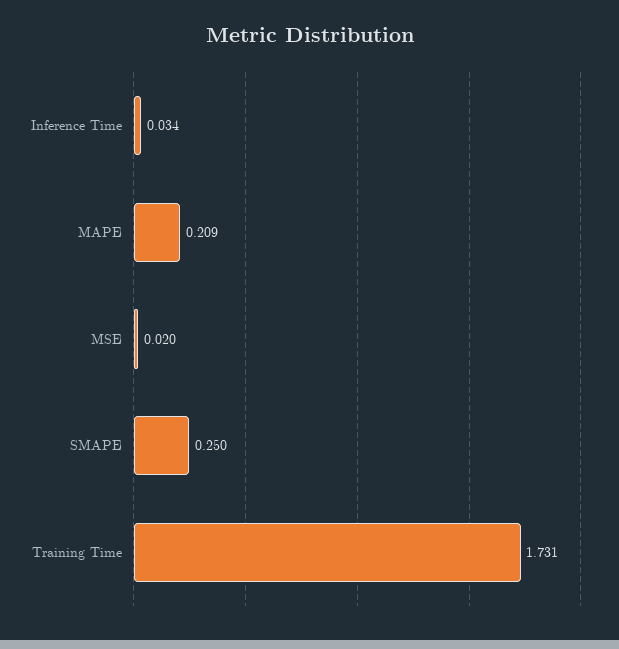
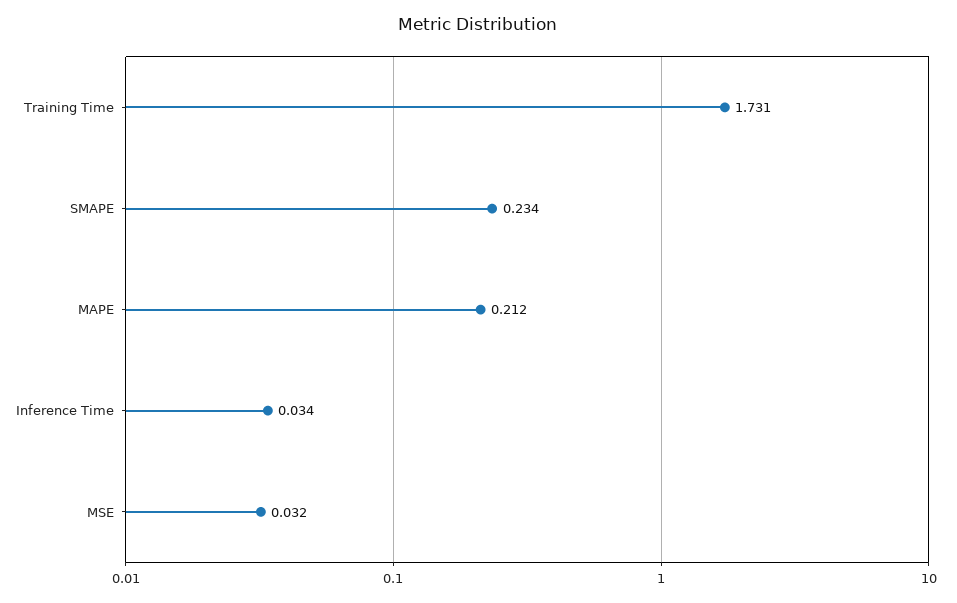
MAPE: 0.209 -> 0.212
MSE: 0.02 -> 0.032
SMAPE: 0.25 -> 0.234

